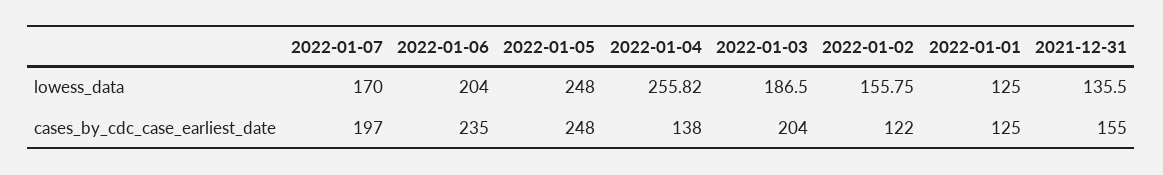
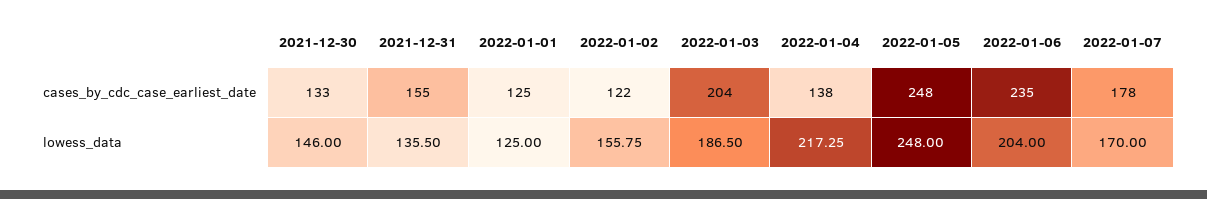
2022-01-04, lowess_data: 255.82 -> 217.25
2022-01-07, cases_by_cdc_case_earliest_date: 197 -> 178
2021-12-30, cases_by_cdc_case_earliest_date: none -> 133
2021-12-30, lowess_data: none -> 146

